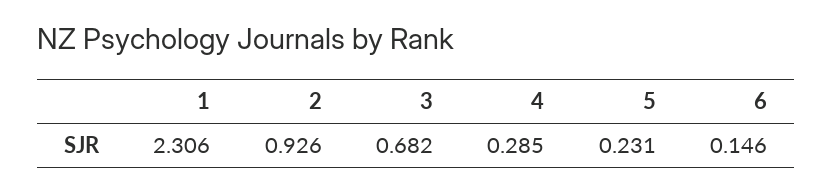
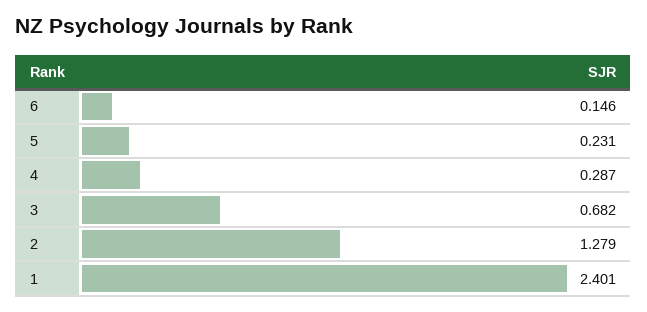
1: 2.306 -> 2.401
2: 0.926 -> 1.279
4: 0.285 -> 0.287

